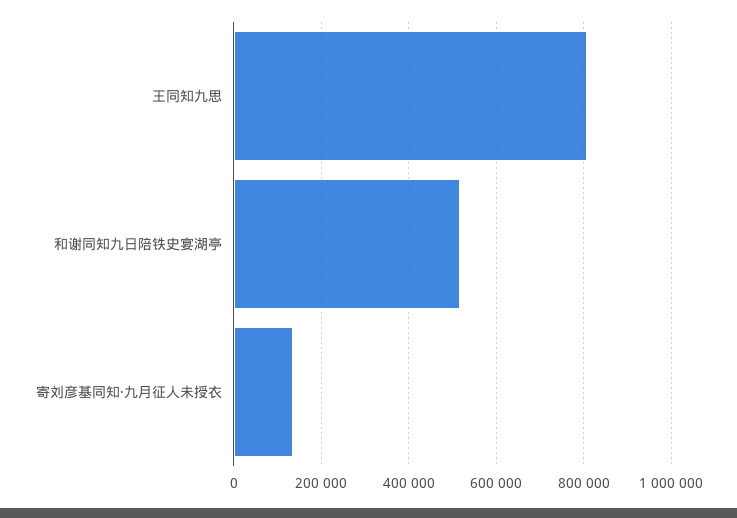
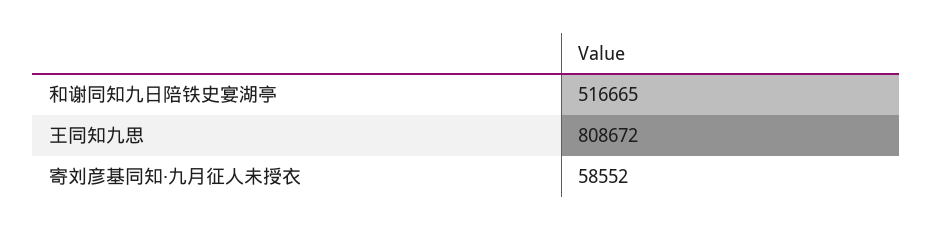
寄刘彦基同知·九月征人未授衣: 140000 -> 58552

